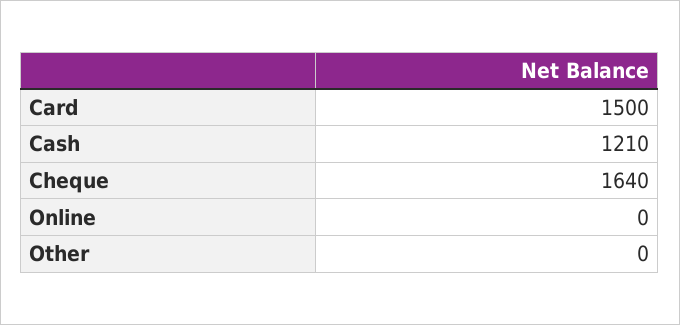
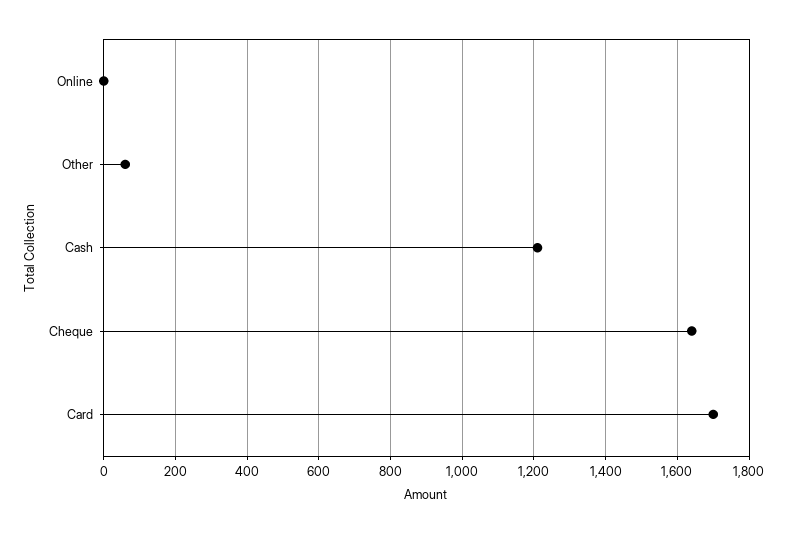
Card: 1500 -> 1700
Other: 0 -> 60

